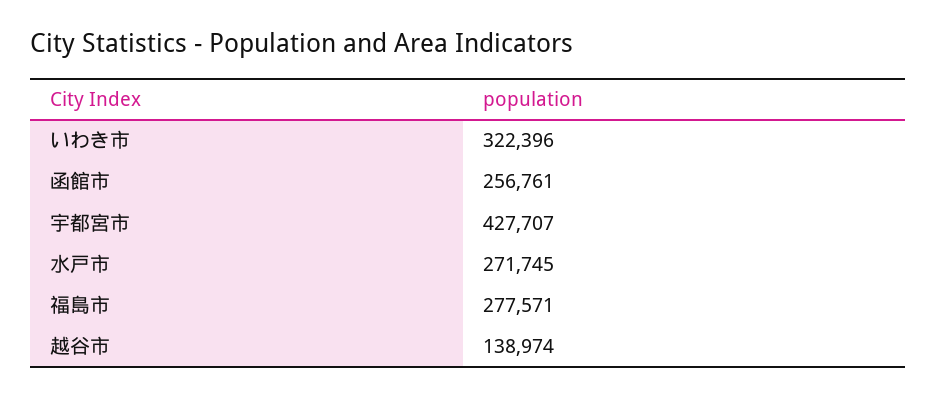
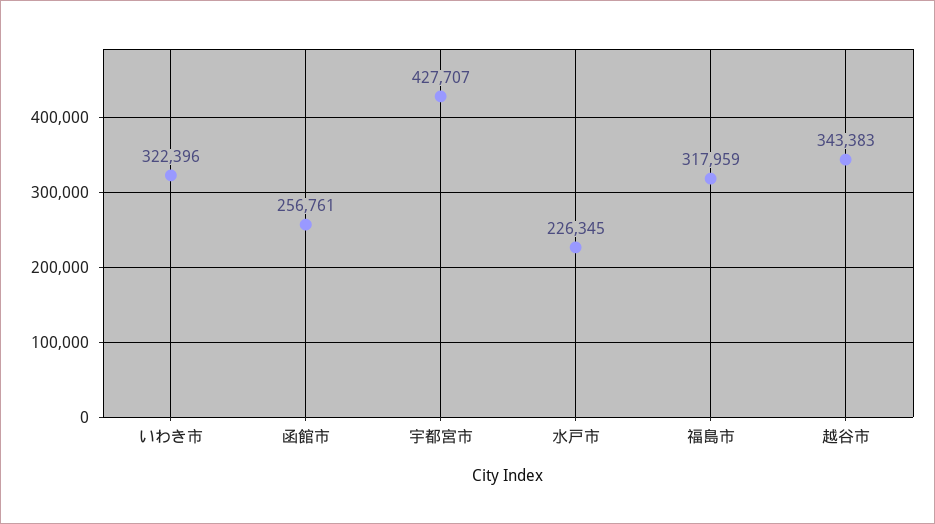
水戸市: 271745 -> 226345
福島市: 277571 -> 317959
越谷市: 138974 -> 343383

